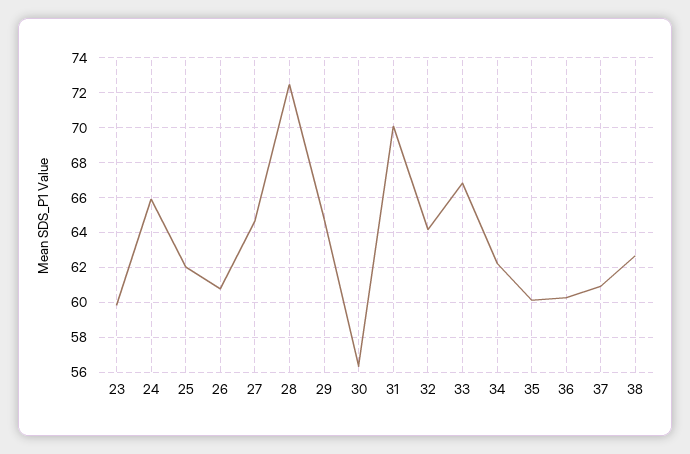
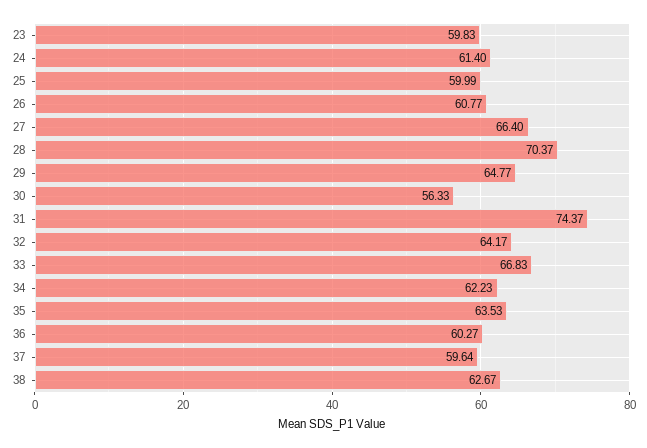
24: 66 -> 61.4
25: 62 -> 59.99
27: 64.5 -> 66.4
28: 72.5 -> 70.37
31: 70 -> 74.37
35: 60 -> 63.53
37: 61 -> 59.64

